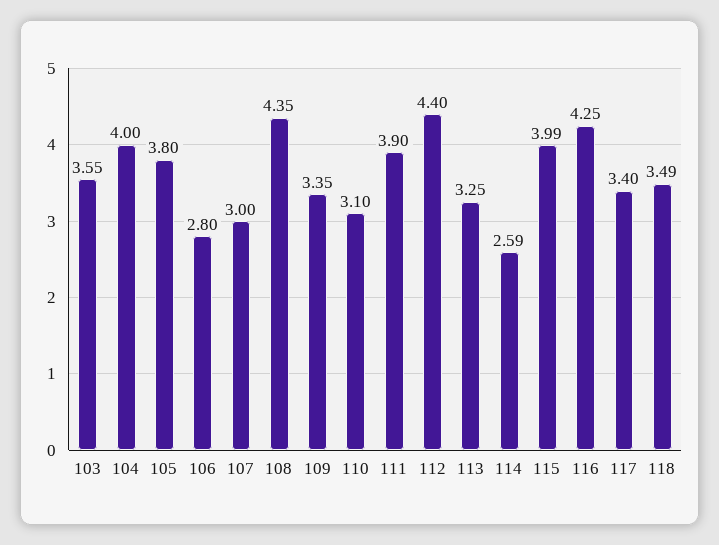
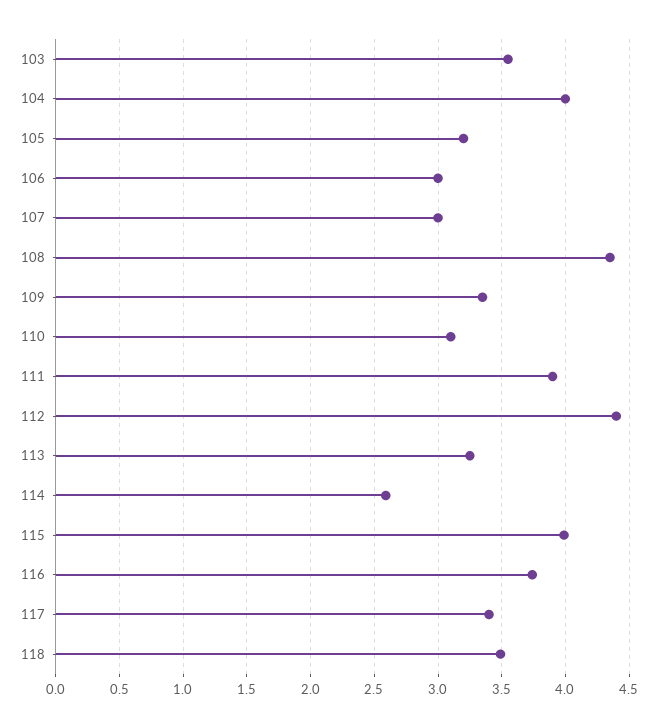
105: 3.8 -> 3.2
106: 2.8 -> 3
116: 4.25 -> 3.75

